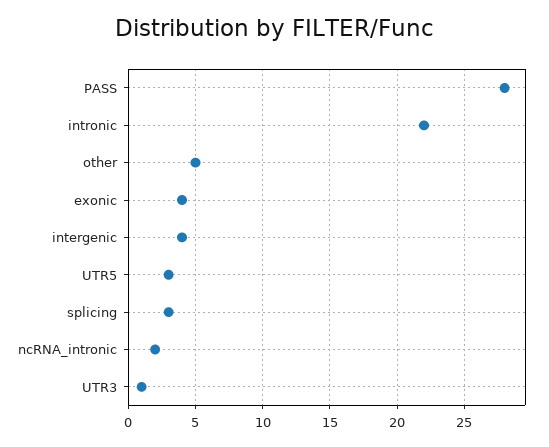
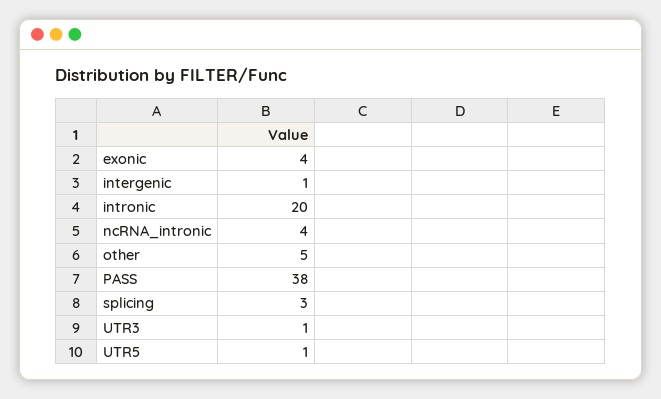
PASS: 28 -> 38
intronic: 22 -> 20
intergenic: 4 -> 1
UTR5: 3 -> 1
ncRNA_intronic: 2 -> 4

